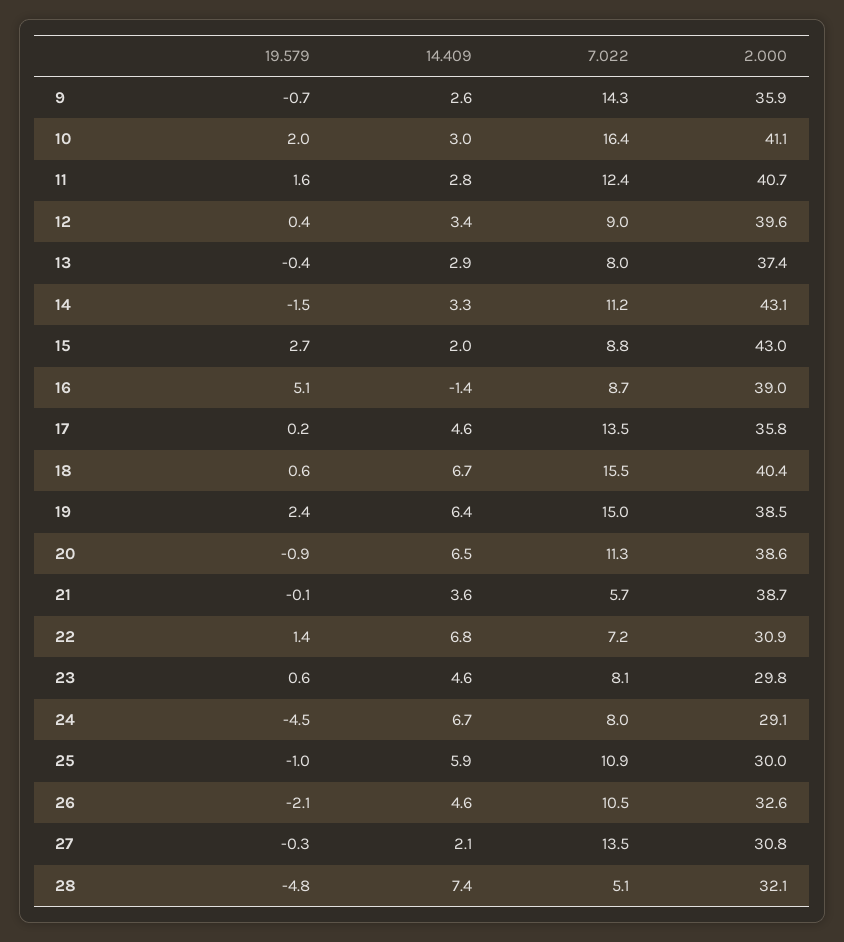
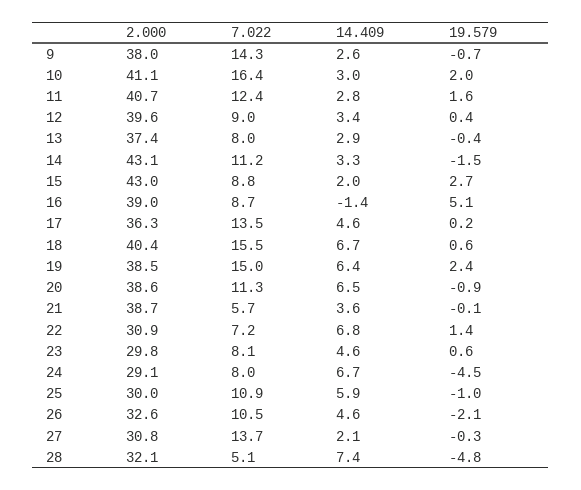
2.000, 9: 35.9 -> 38
2.000, 17: 35.8 -> 36.3
7.022, 27: 13.5 -> 13.7

